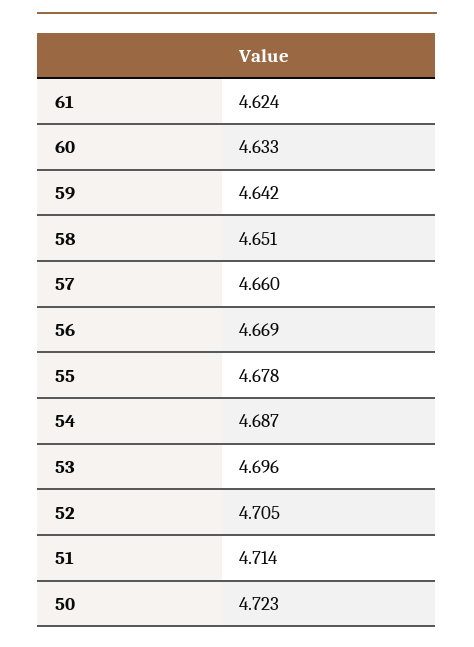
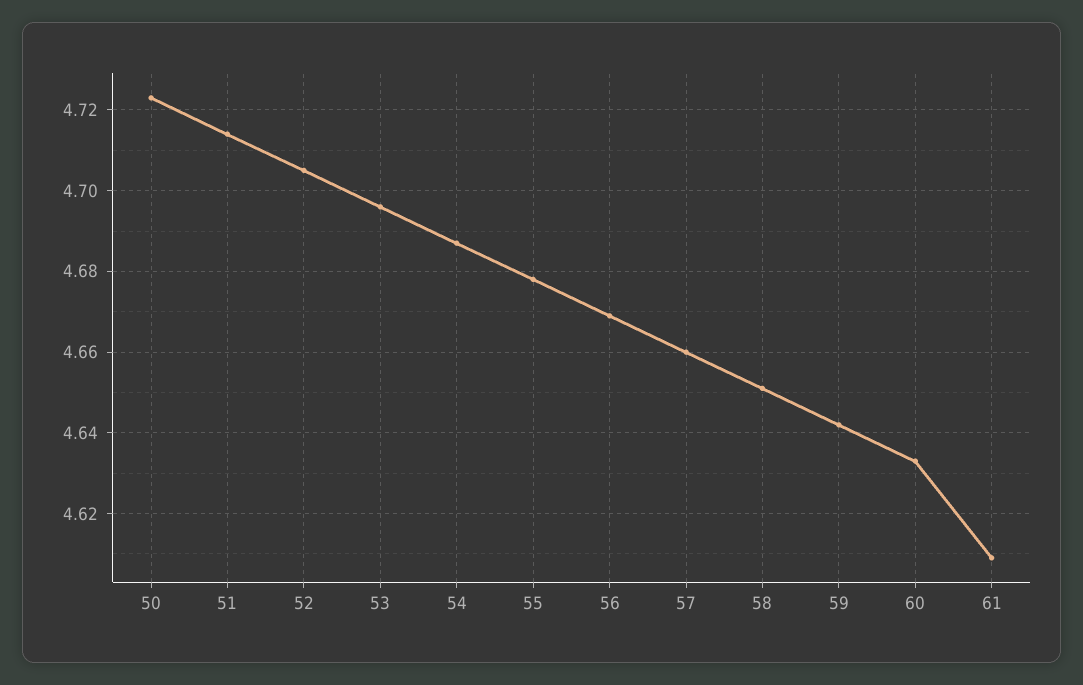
61: 4.624 -> 4.61

